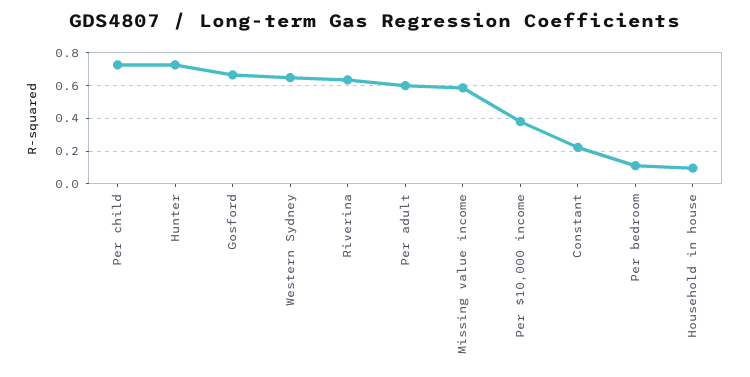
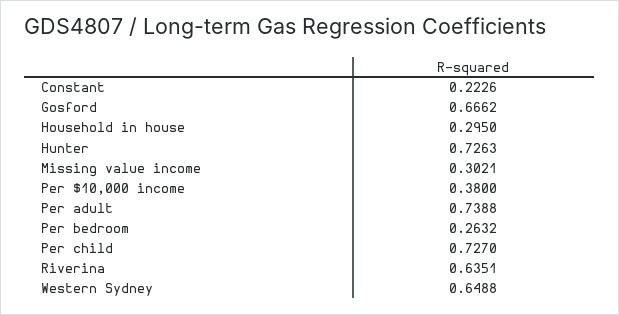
Per adult: 0.6 -> 0.7388
Missing value income: 0.6 -> 0.3021
Per bedroom: 0.1 -> 0.2632
Household in house: 0.1 -> 0.295

